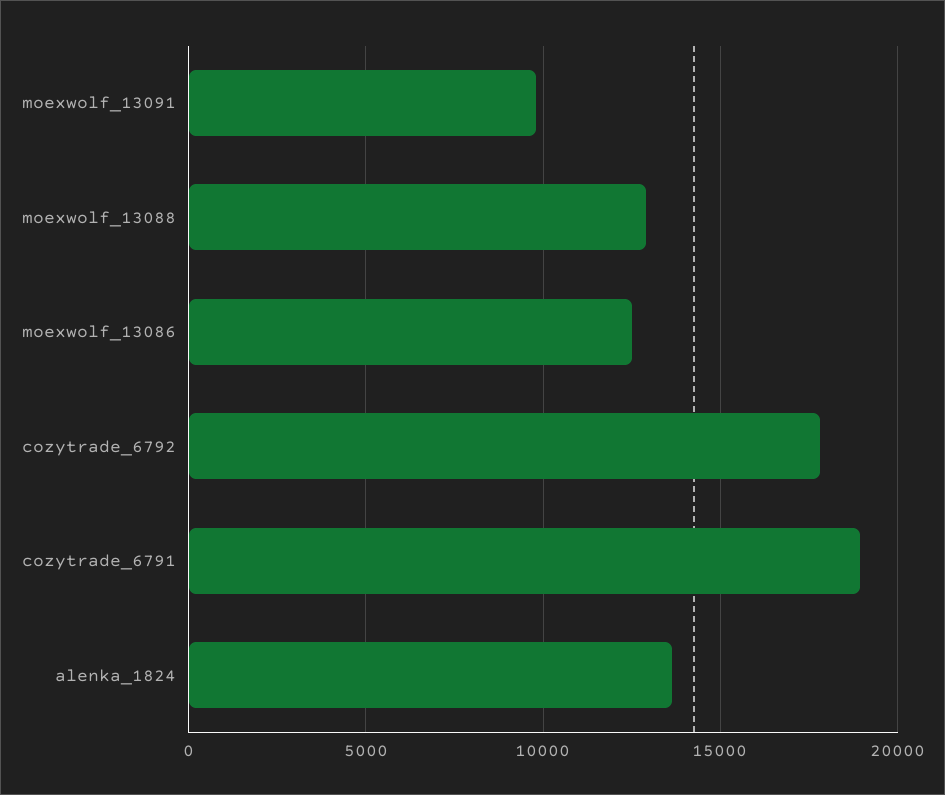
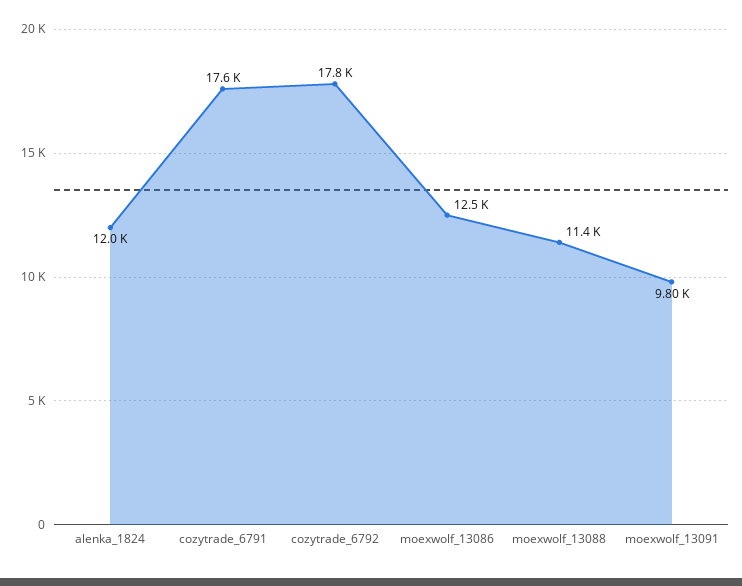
moexwolf_13088: 13000 -> 11400
cozytrade_6791: 19000 -> 17600
alenka_1824: 13500 -> 12000

